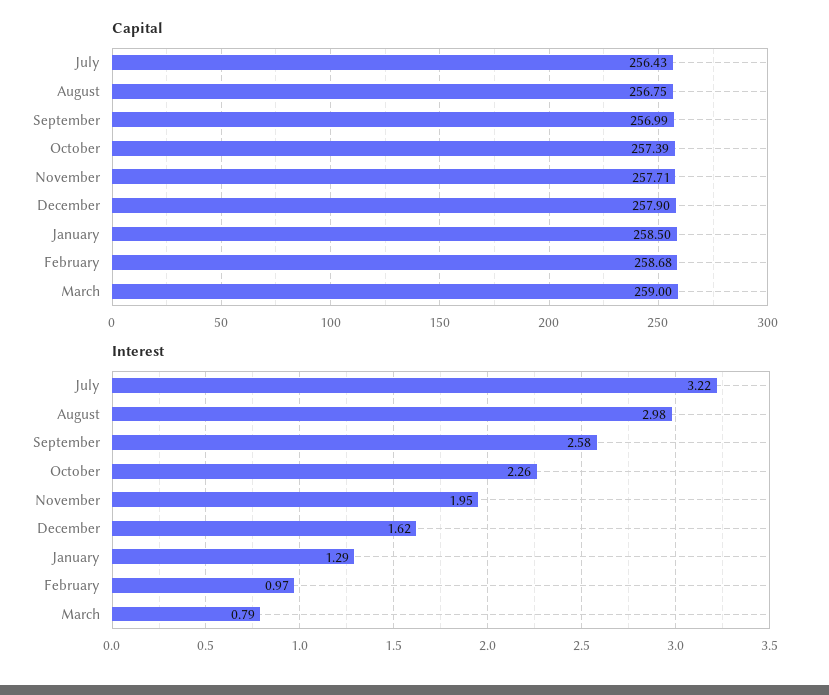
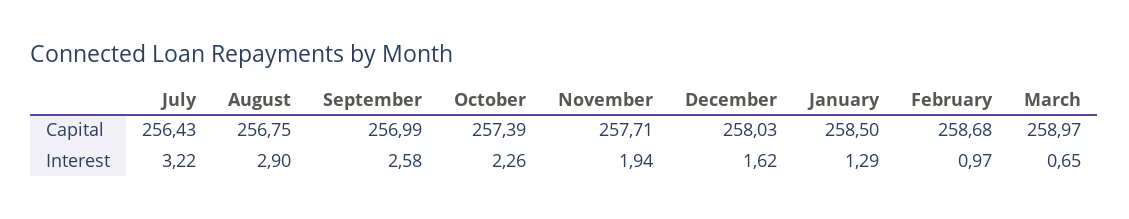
Capital, December: 257.9 -> 258.03
Capital, March: 259 -> 258.97
Interest, August: 2.98 -> 2.9
Interest, November: 1.95 -> 1.94
Interest, March: 0.79 -> 0.65

